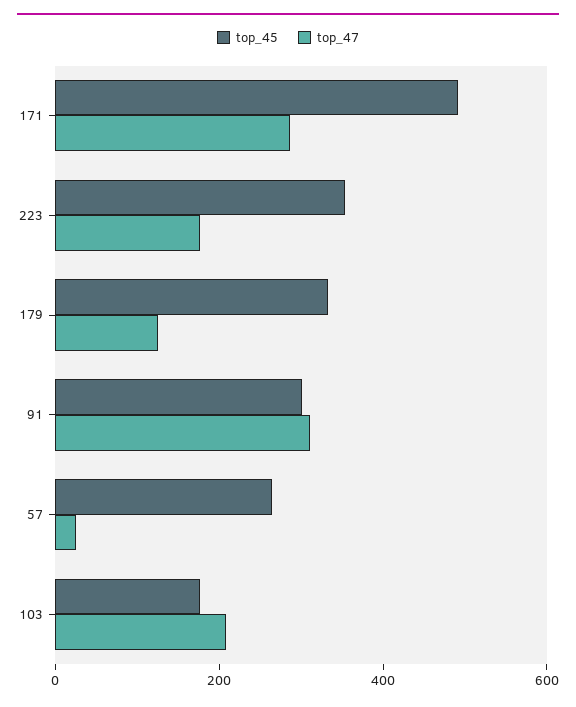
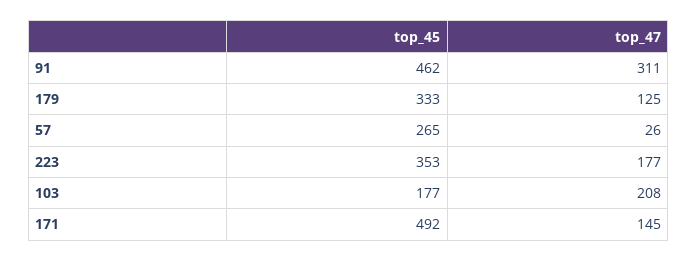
top_47, 171: 300 -> 145
top_45, 91: 300 -> 462

